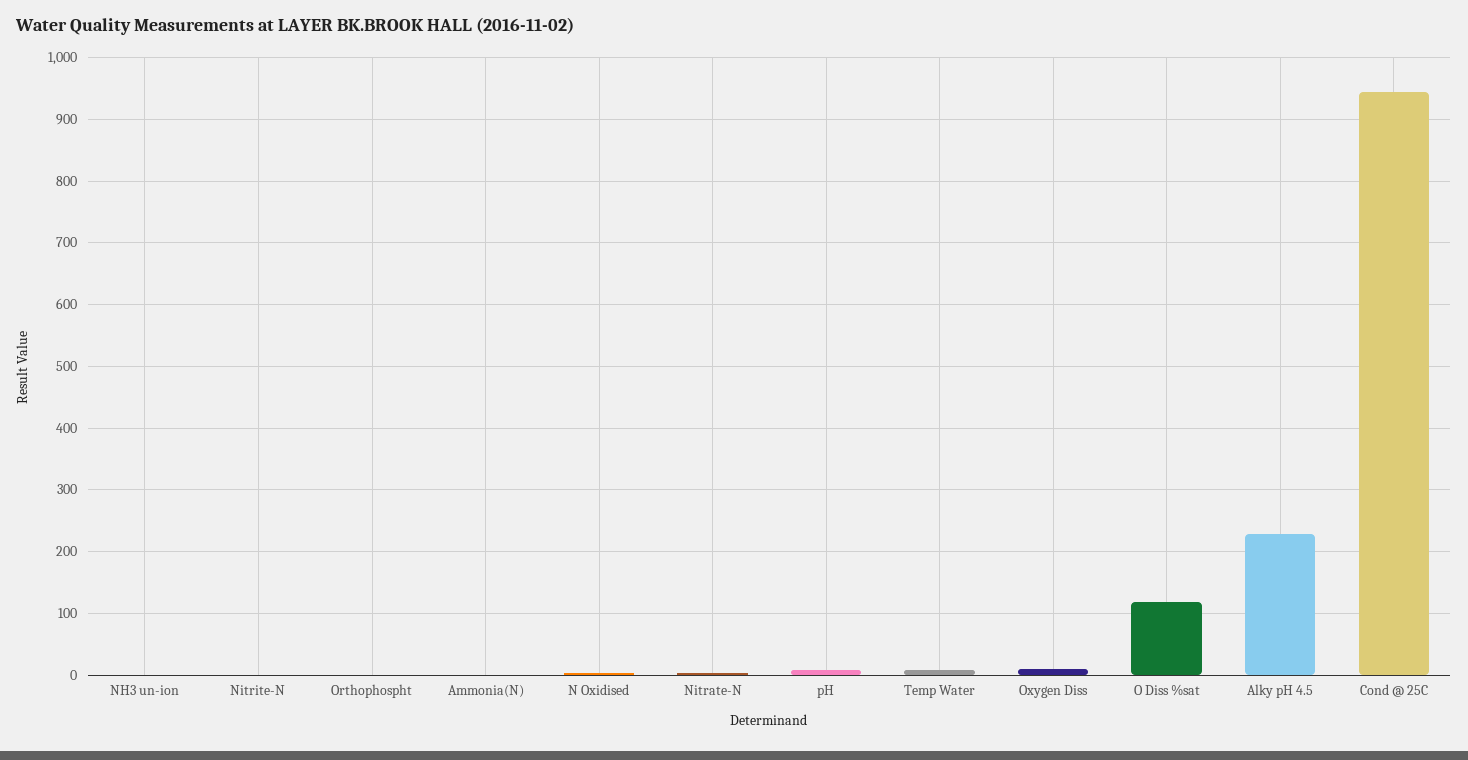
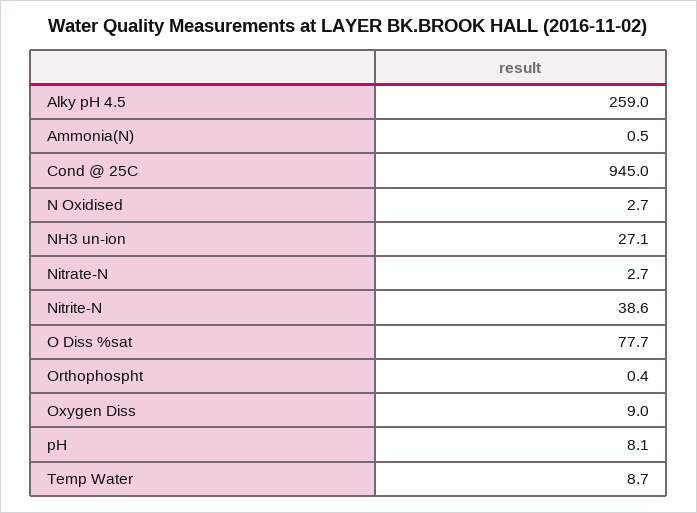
NH3 un-ion: 0 -> 27.1
Nitrite-N: 0 -> 38.6
O Diss %sat: 120 -> 77.7
Alky pH 4.5: 230 -> 259

